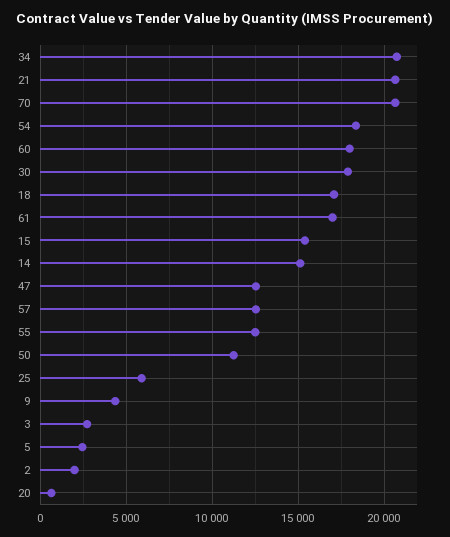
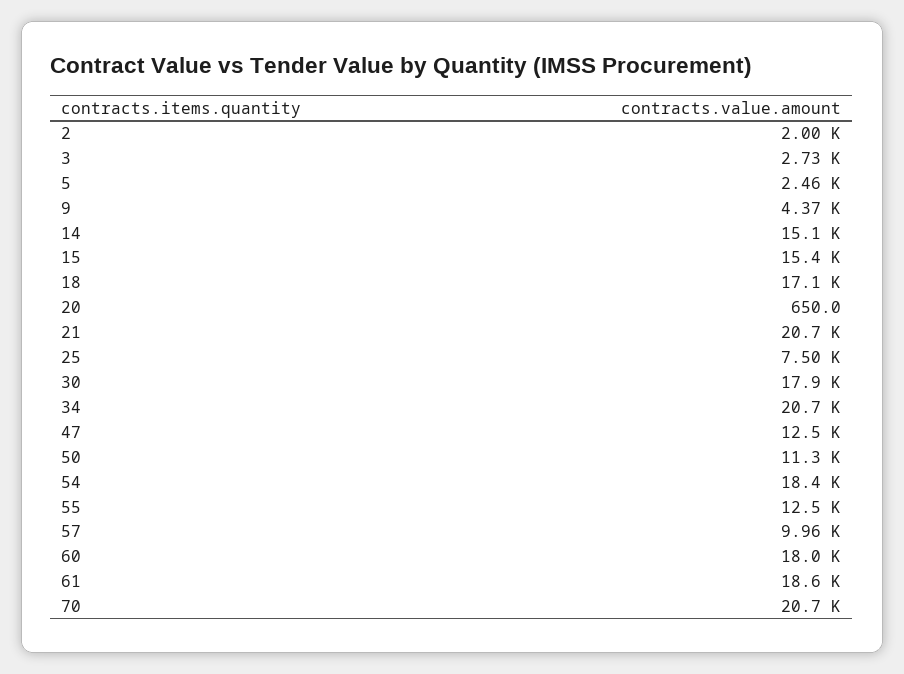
61: 17000 -> 18600
57: 12500 -> 9960
25: 6000 -> 7500

